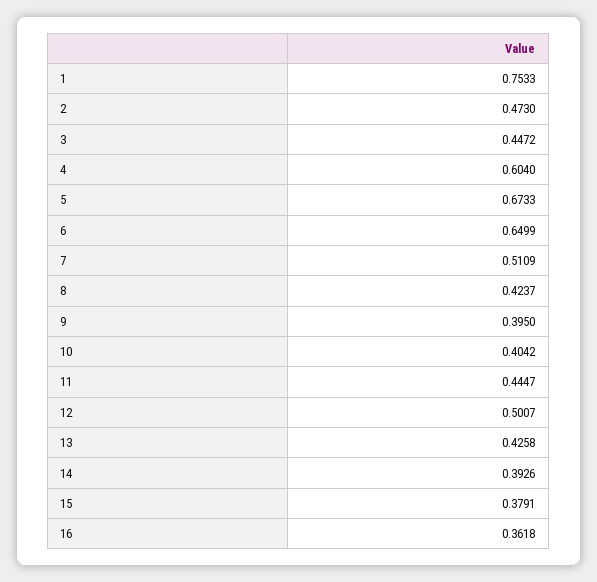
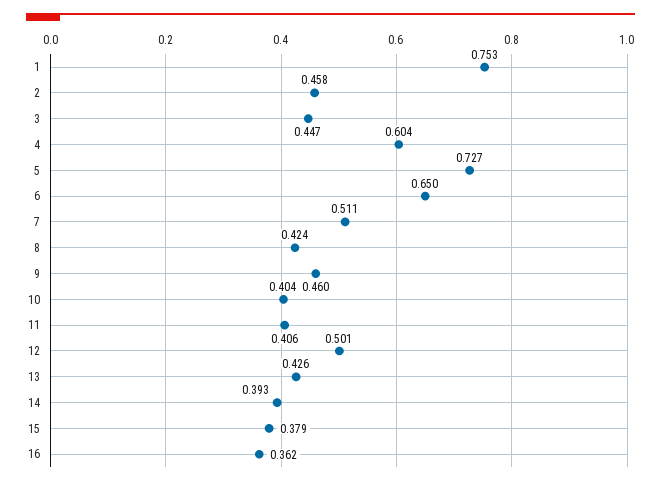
2: 0.473 -> 0.458
5: 0.6733 -> 0.727
9: 0.395 -> 0.46
11: 0.4447 -> 0.406

